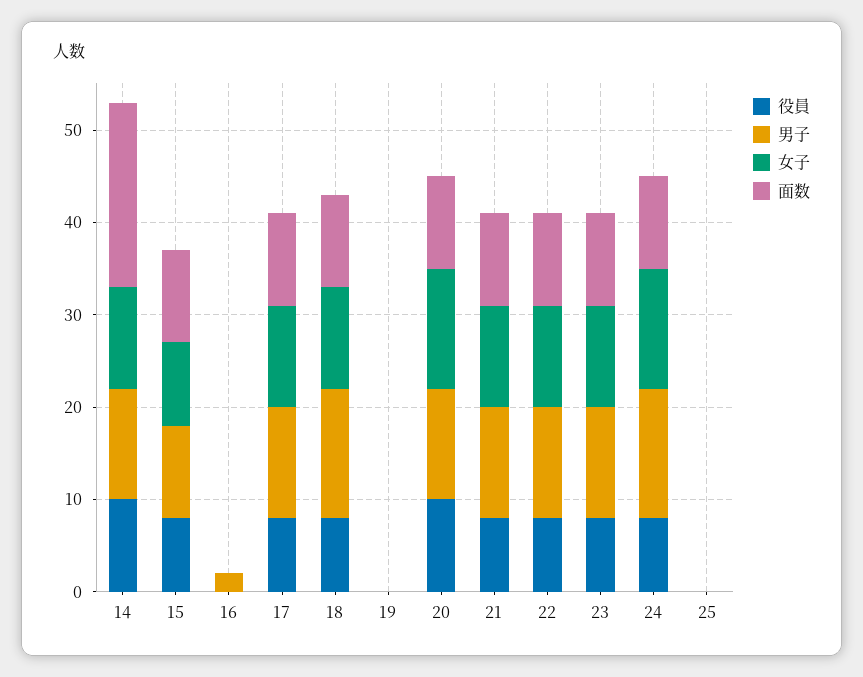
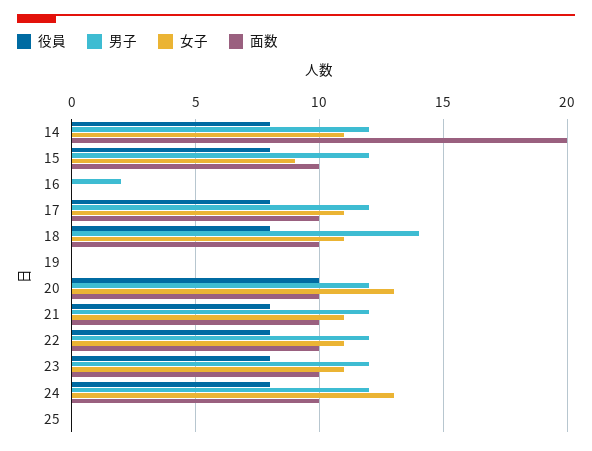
役員, 14: 10 -> 8
男子, 15: 10 -> 12
男子, 24: 14 -> 12

